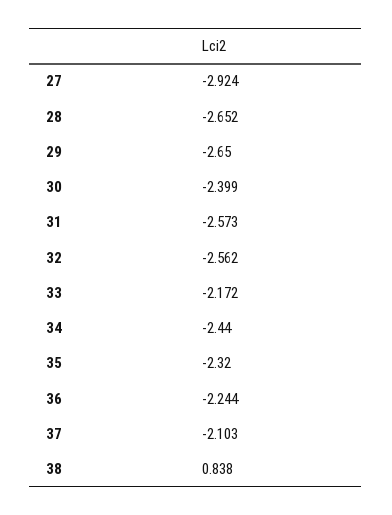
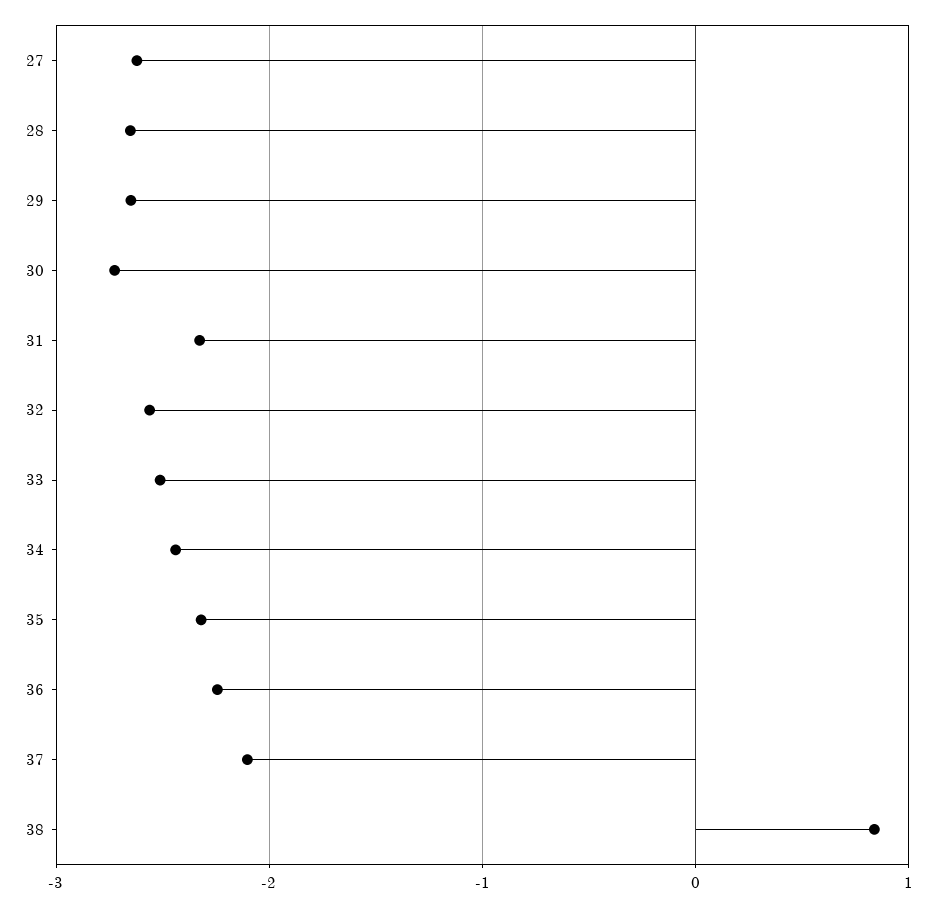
27: -2.924 -> -2.6
30: -2.399 -> -2.7
31: -2.573 -> -2.3
33: -2.172 -> -2.5

